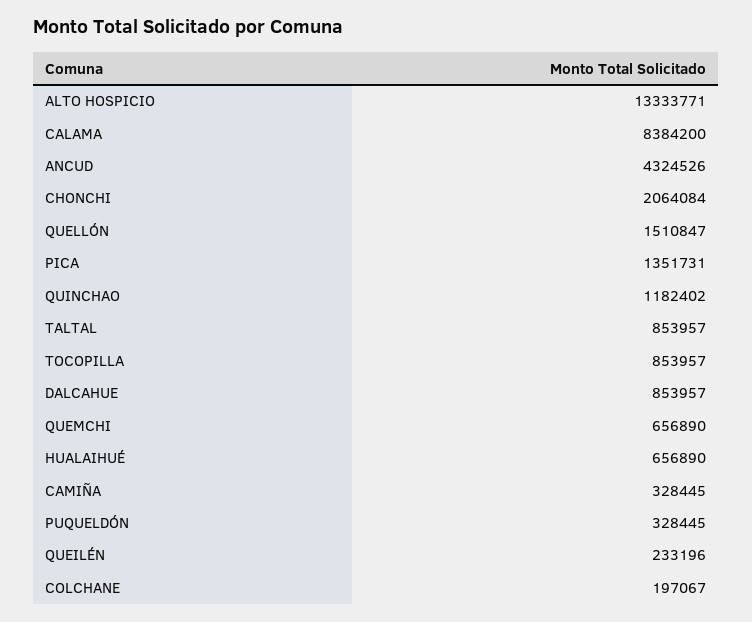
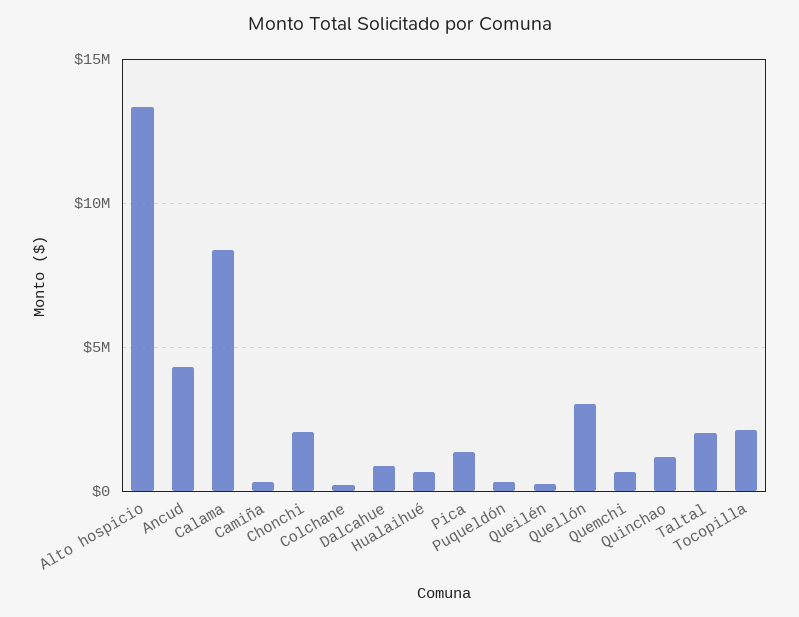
QUELLÓN: 1510847 -> 3000000
TALTAL: 853957 -> 2000000
TOCOPILLA: 853957 -> 2000000

